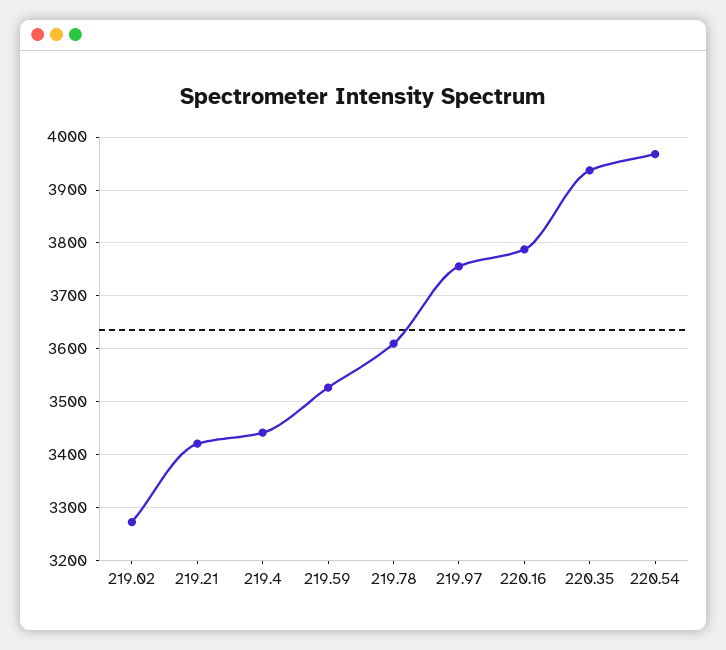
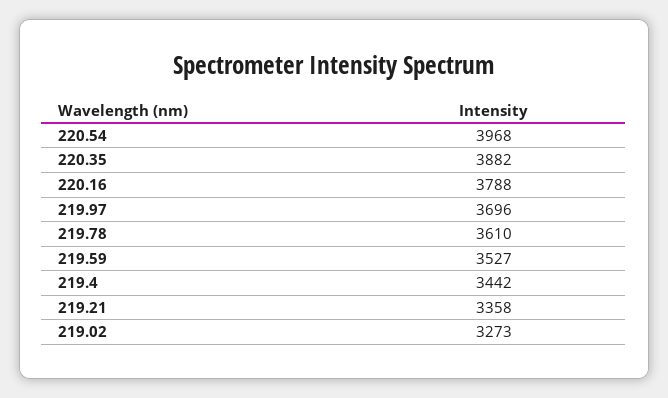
219.21: 3420 -> 3358
219.97: 3760 -> 3696
220.35: 3940 -> 3882

